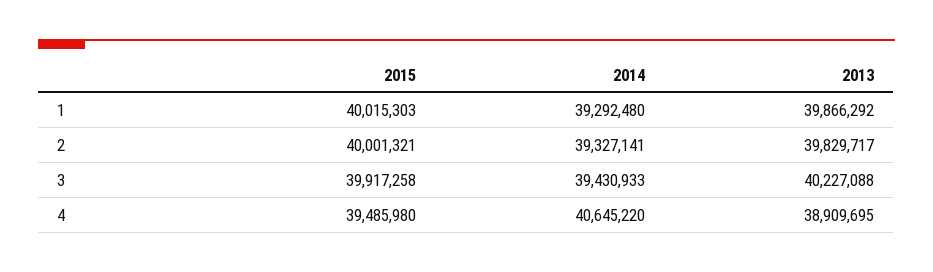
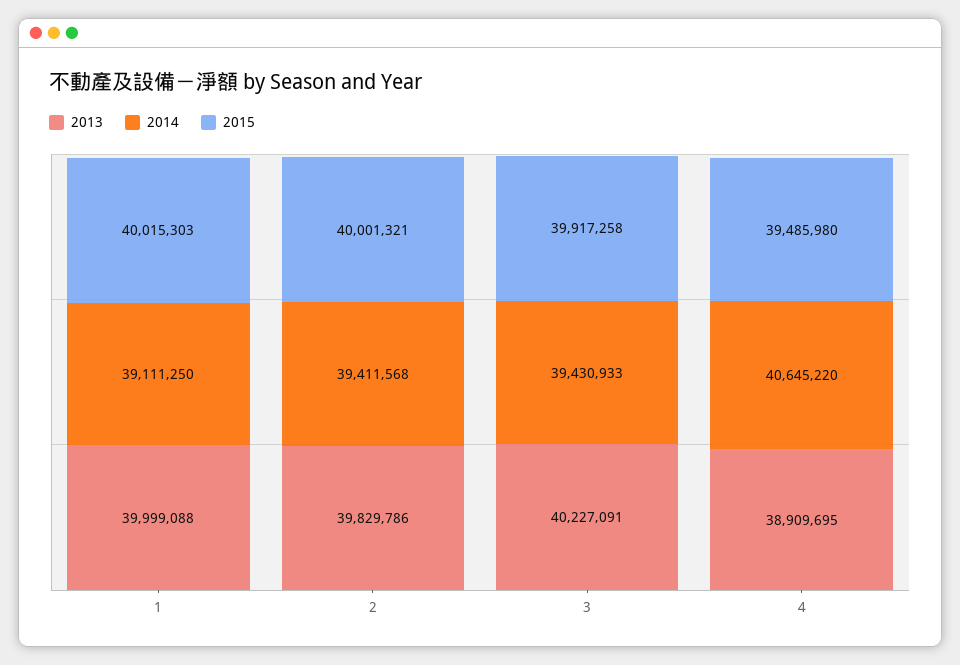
2014, 1: 39292480 -> 39111250
2013, 1: 39866292 -> 39999088
2014, 2: 39327141 -> 39411568
2013, 2: 39829717 -> 39829786
2013, 3: 40227088 -> 40227091

